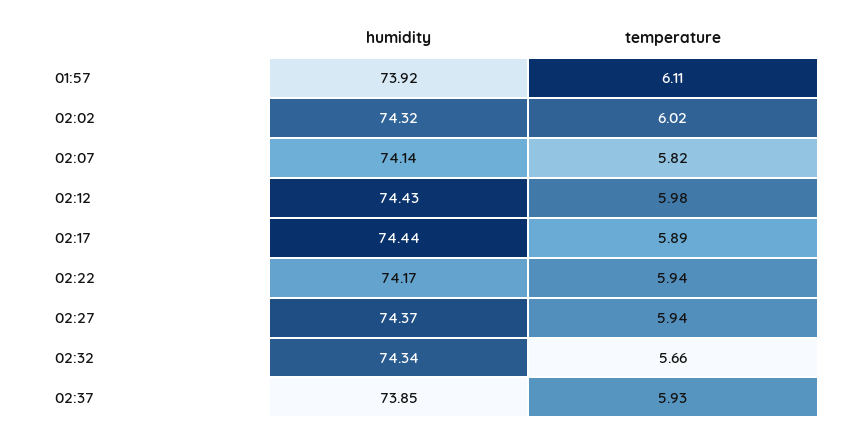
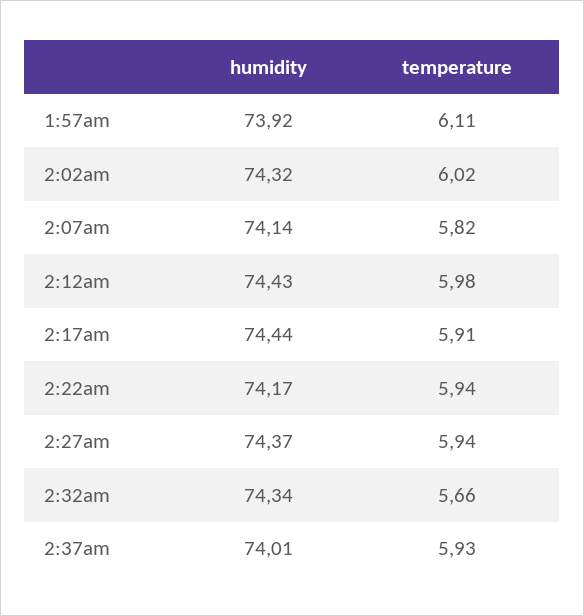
temperature, 02:17: 5.89 -> 5.91
humidity, 02:37: 73.85 -> 74.01

